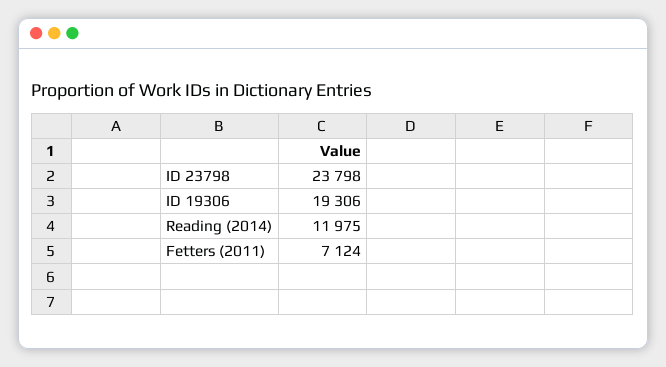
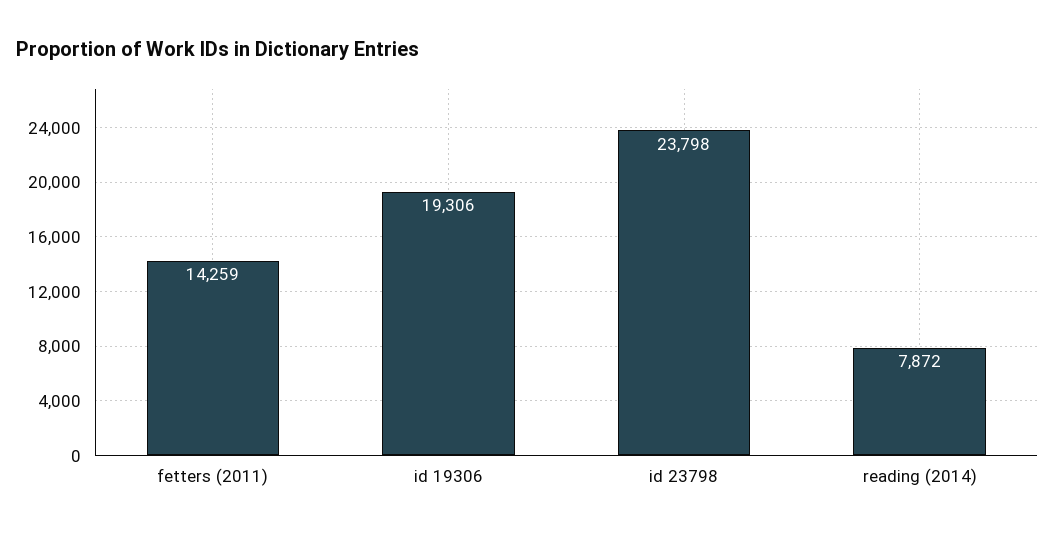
Reading (2014): 11975 -> 7872
Fetters (2011): 7124 -> 14259

